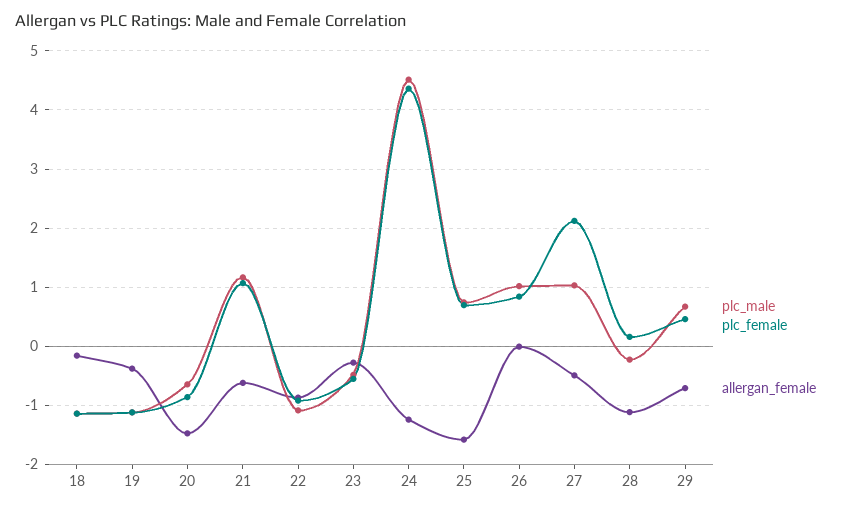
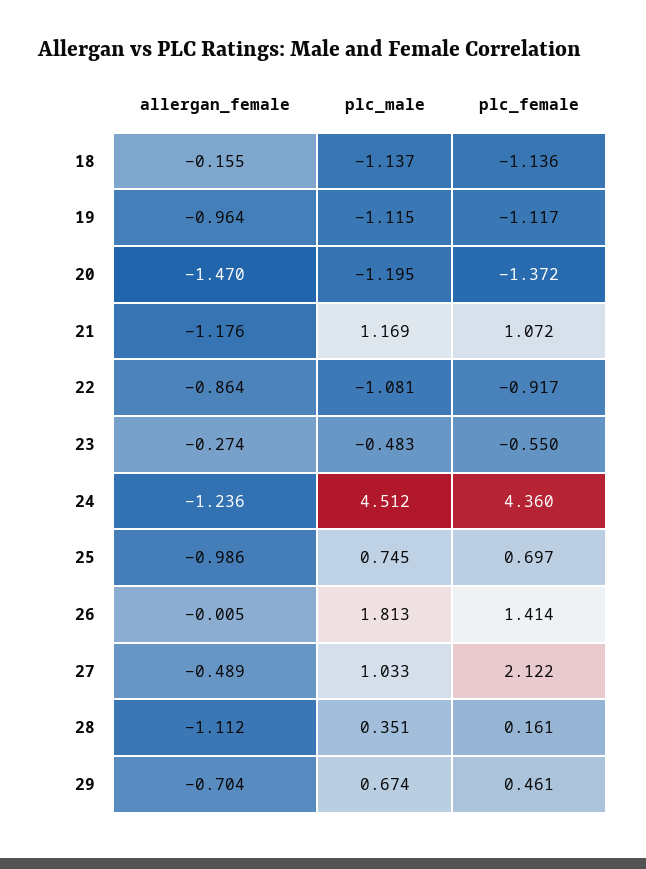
allergan_female, 19: -0.4 -> -0.964
plc_male, 20: -0.6 -> -1.195
plc_female, 20: -0.8 -> -1.372
allergan_female, 21: -0.6 -> -1.176
allergan_female, 25: -1.6 -> -0.986
plc_male, 26: 1 -> 1.813
plc_female, 26: 0.8 -> 1.414
plc_male, 28: -0.2 -> 0.351

